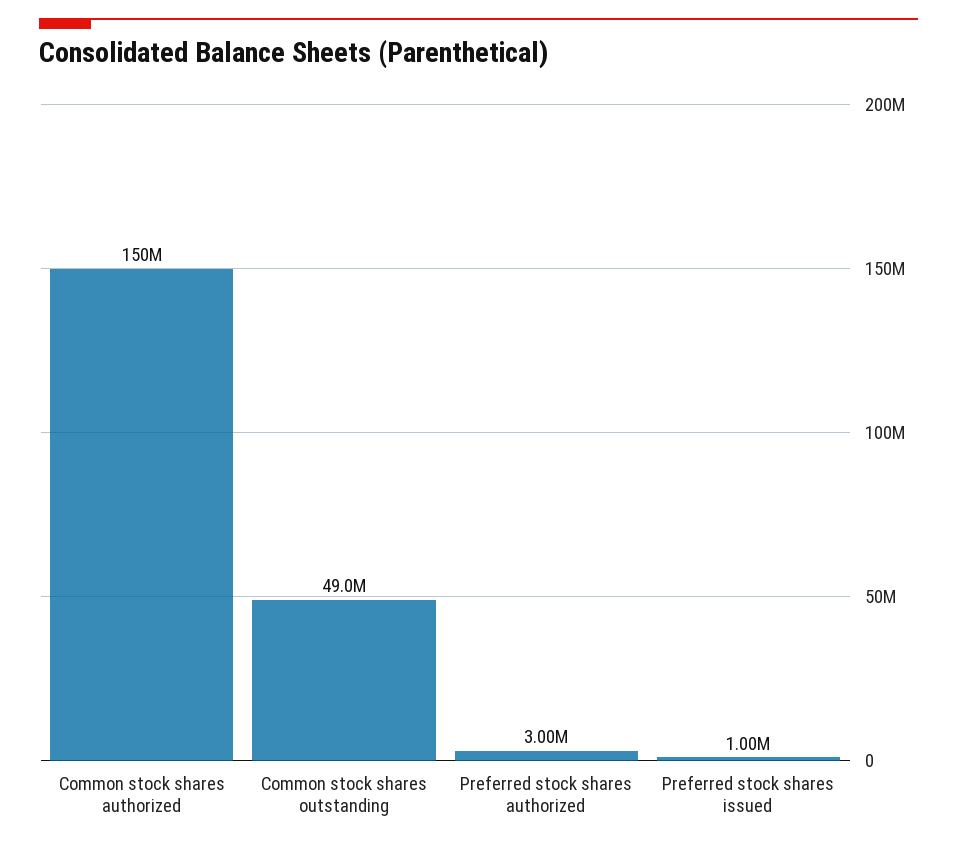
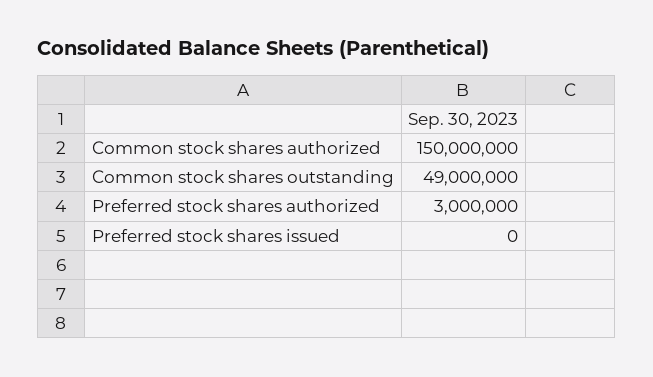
Preferred stock shares issued: 1000000 -> 0

